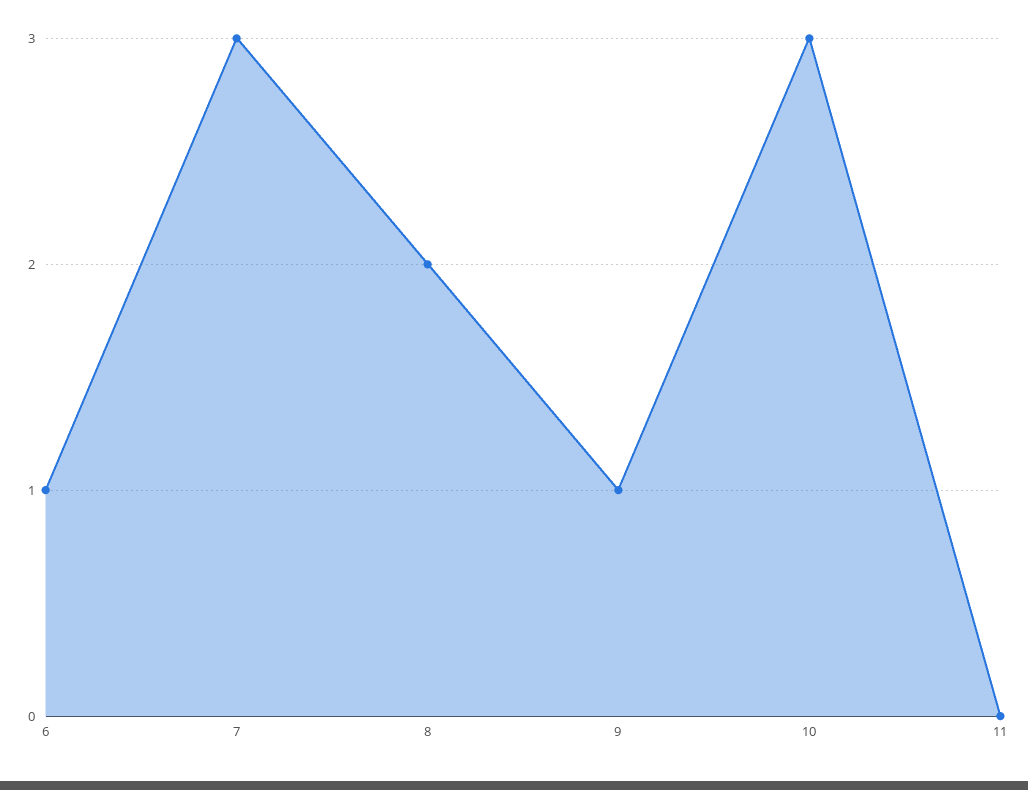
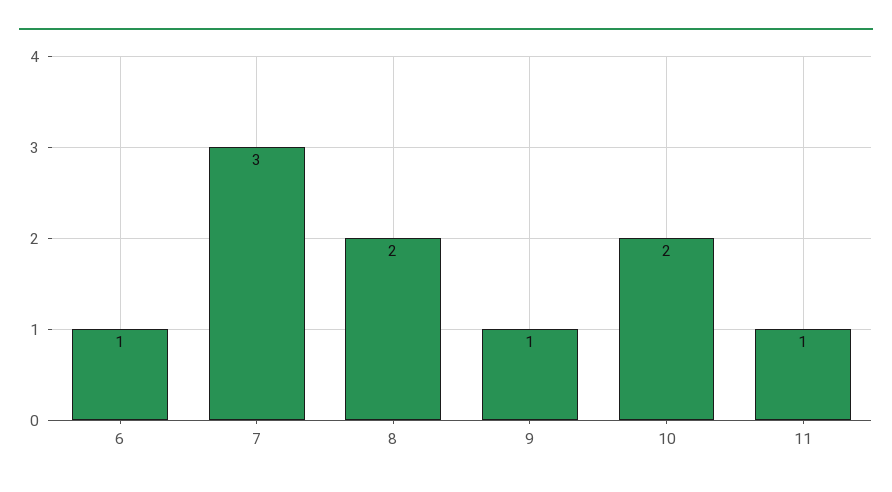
10: 3 -> 2
11: 0 -> 1

